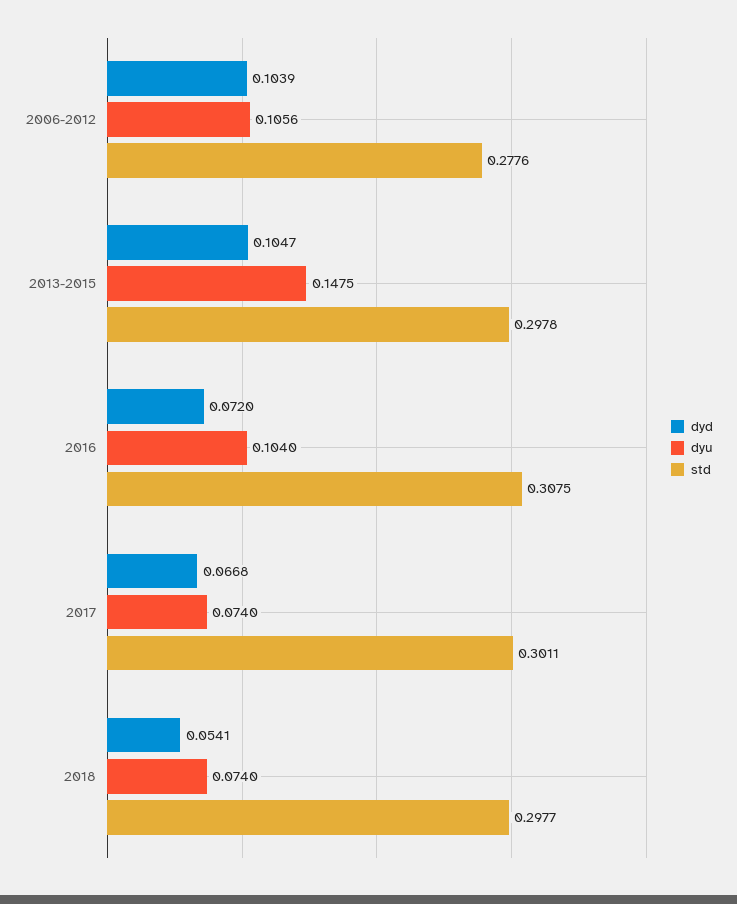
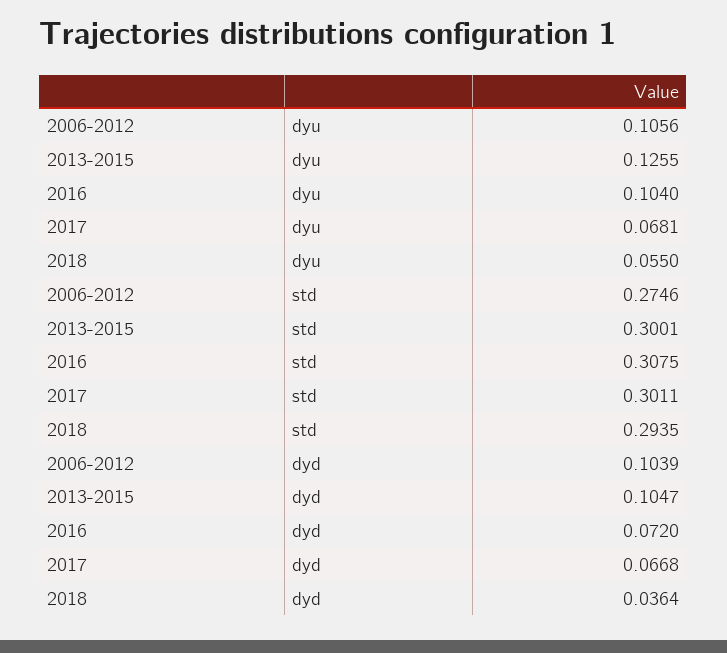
std, 2006-2012: 0.2776 -> 0.2746
dyu, 2013-2015: 0.1475 -> 0.1255
std, 2013-2015: 0.2978 -> 0.3001
dyu, 2017: 0.074 -> 0.0681
dyd, 2018: 0.0541 -> 0.0364
dyu, 2018: 0.074 -> 0.055
std, 2018: 0.2977 -> 0.2935

